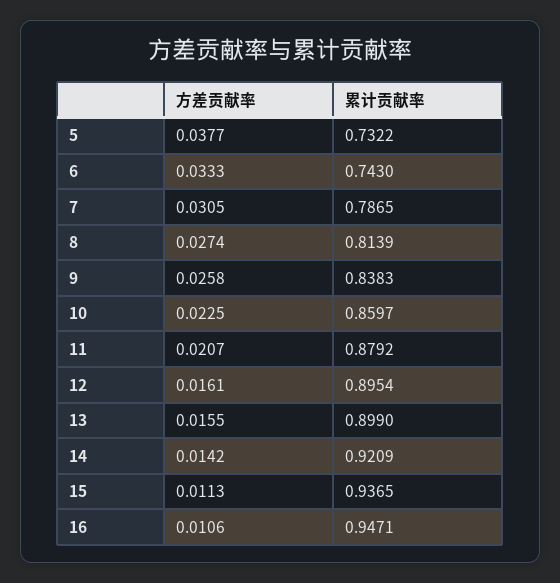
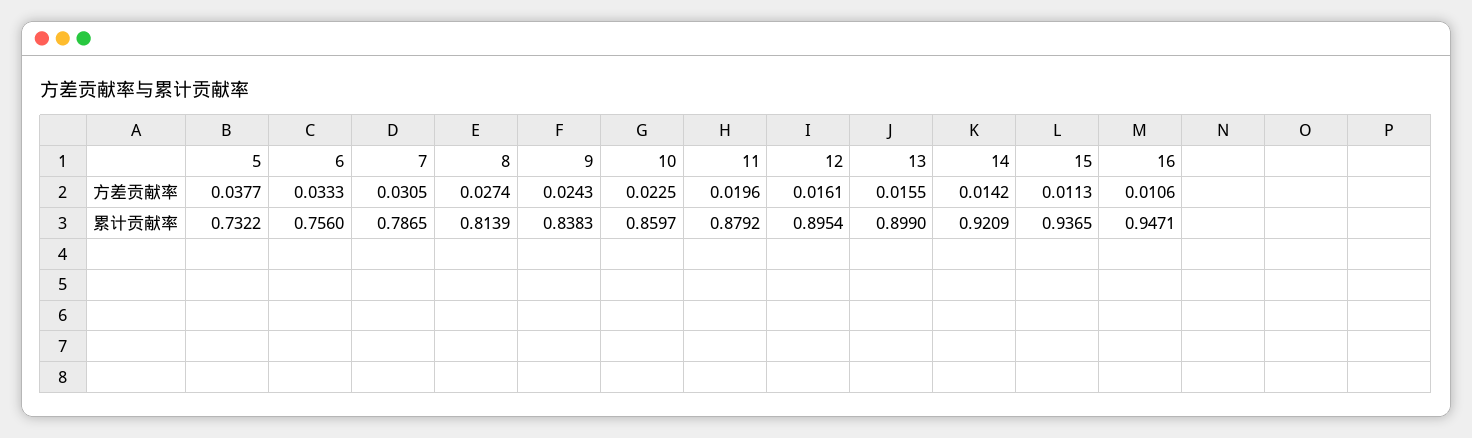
累计贡献率, 6: 0.743 -> 0.756
方差贡献率, 9: 0.0258 -> 0.0243
方差贡献率, 11: 0.0207 -> 0.0196

